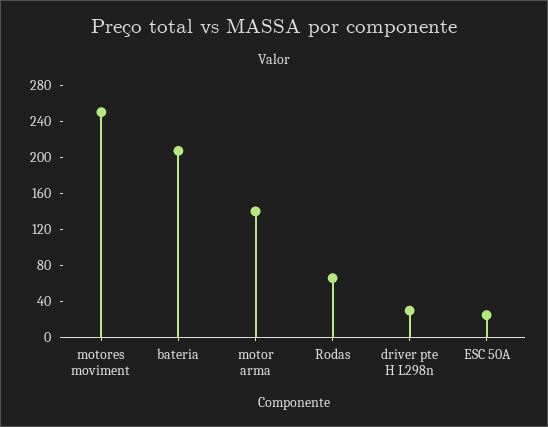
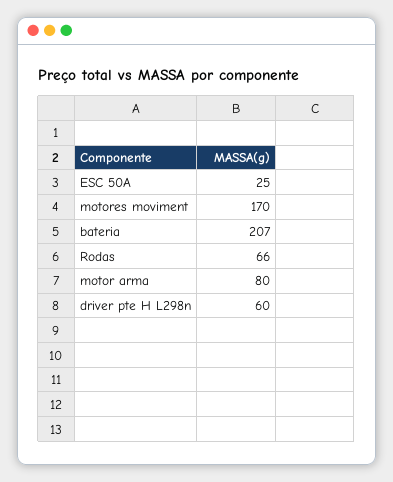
motores moviment: 250 -> 170
motor arma: 140 -> 80
driver pte H L298n: 30 -> 60

